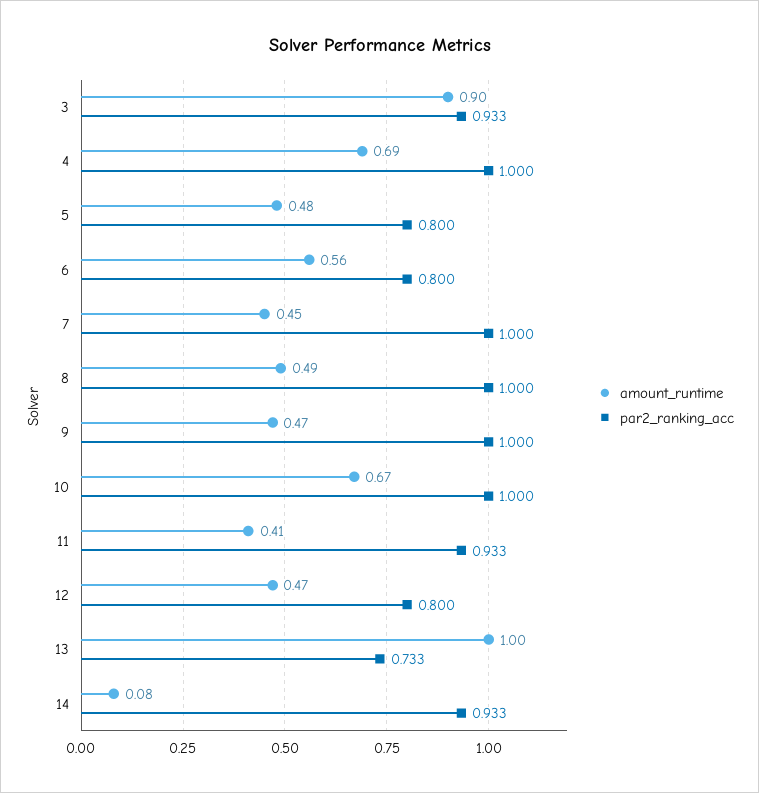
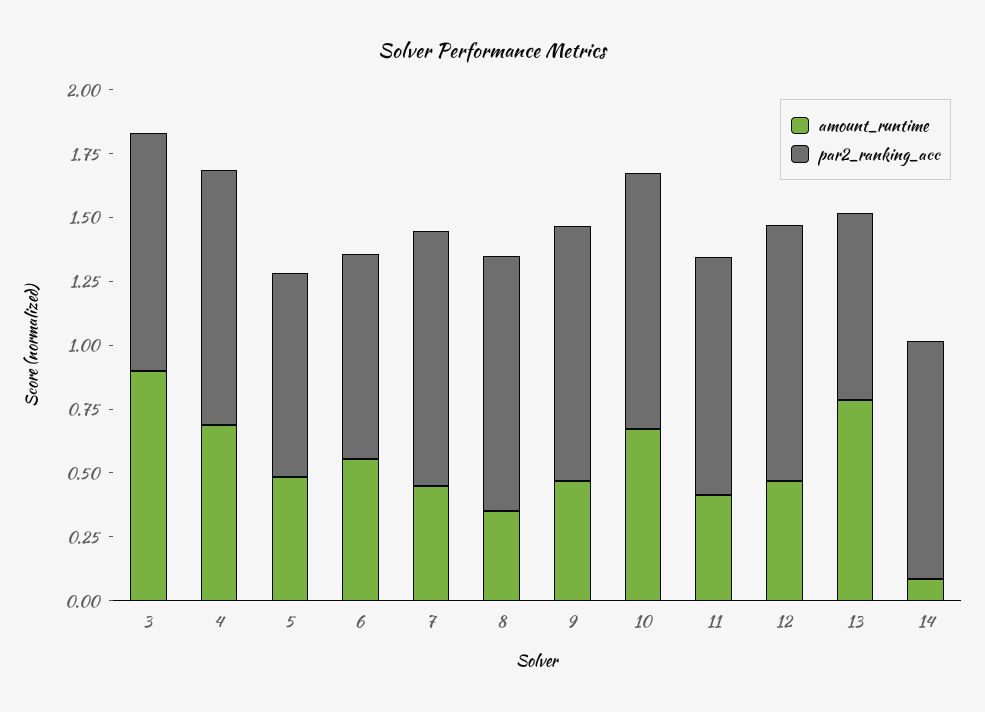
amount_runtime, 8: 0.49 -> 0.35
par2_ranking_acc, 12: 0.8 -> 1
amount_runtime, 13: 1 -> 0.8

